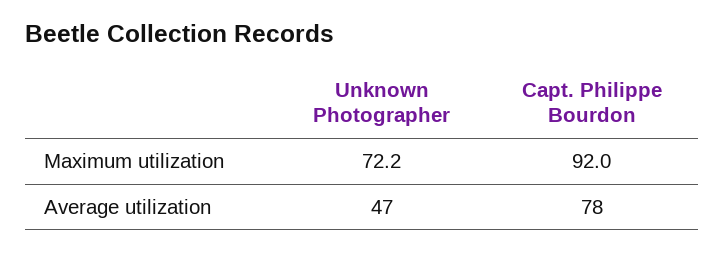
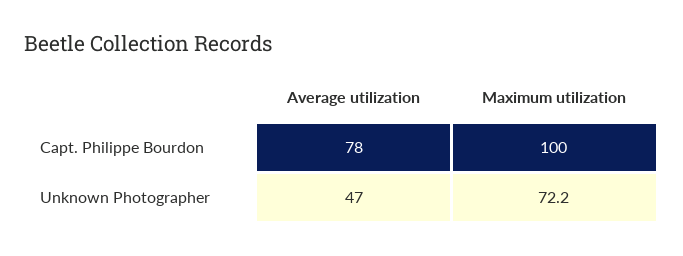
Capt. Philippe Bourdon, Maximum utilization: 92 -> 100

